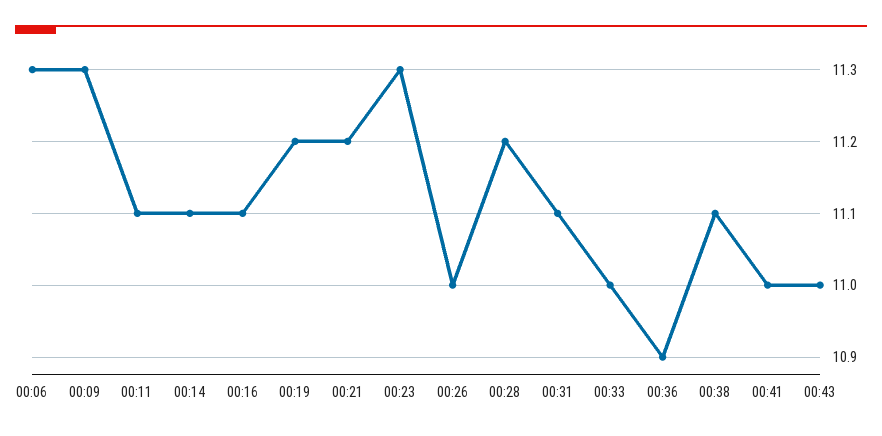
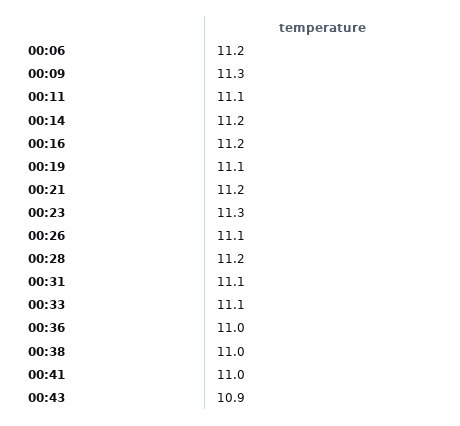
00:06: 11.3 -> 11.2
00:14: 11.1 -> 11.2
00:16: 11.1 -> 11.2
00:19: 11.2 -> 11.1
00:26: 11 -> 11.1
00:33: 11 -> 11.1
00:36: 10.9 -> 11
00:38: 11.1 -> 11
00:43: 11 -> 10.9

